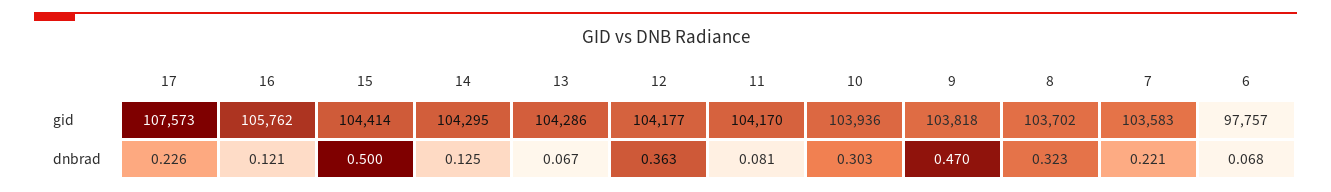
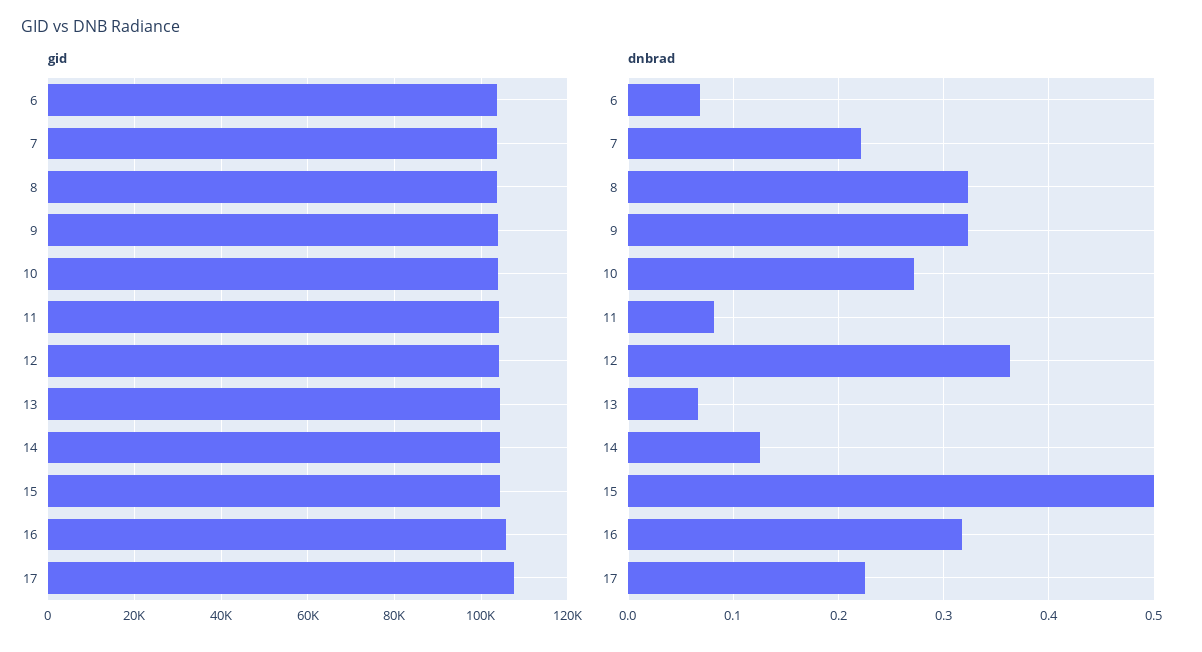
gid, 6: 97757 -> 104000
dnbrad, 16: 0.121 -> 0.32
dnbrad, 10: 0.303 -> 0.27
dnbrad, 9: 0.47 -> 0.32

